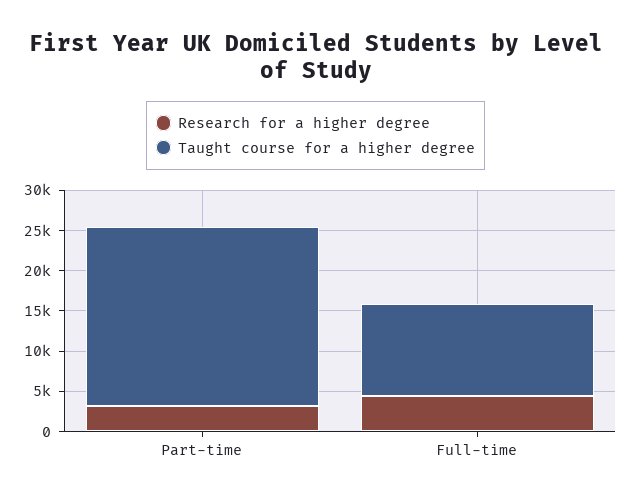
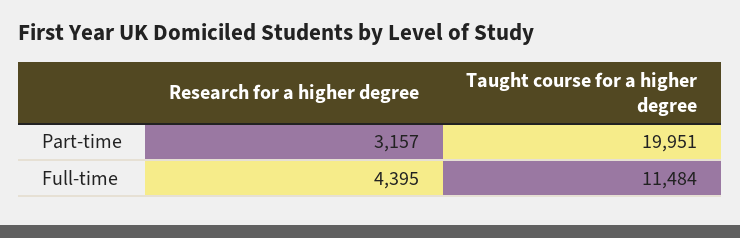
Taught course for a higher degree, Part-time: 22000 -> 19951

